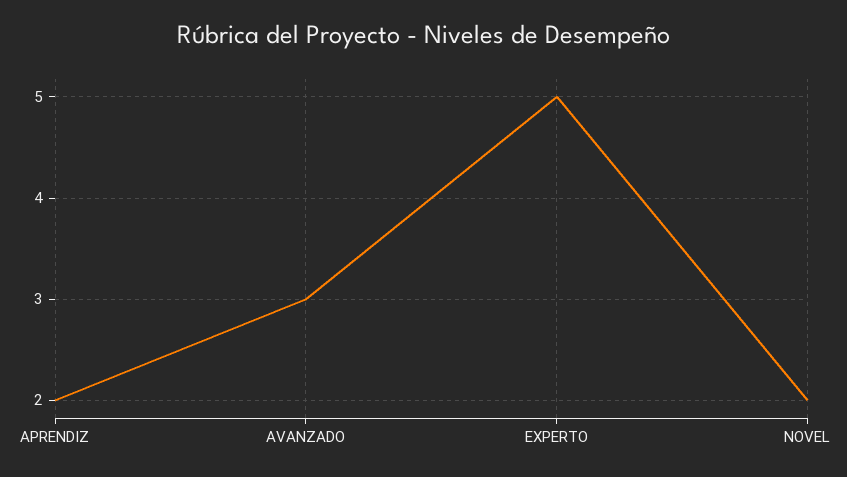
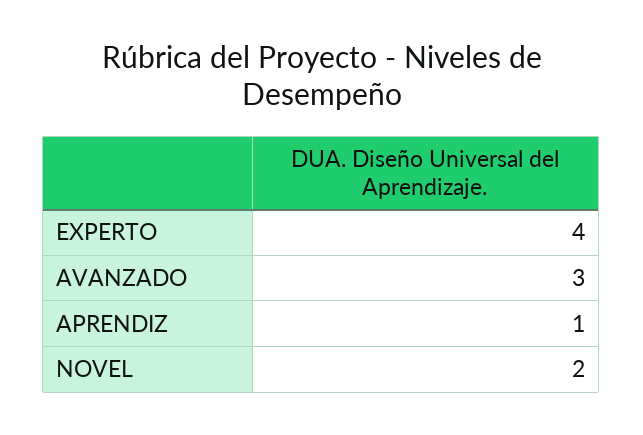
APRENDIZ: 2 -> 1
EXPERTO: 5 -> 4

